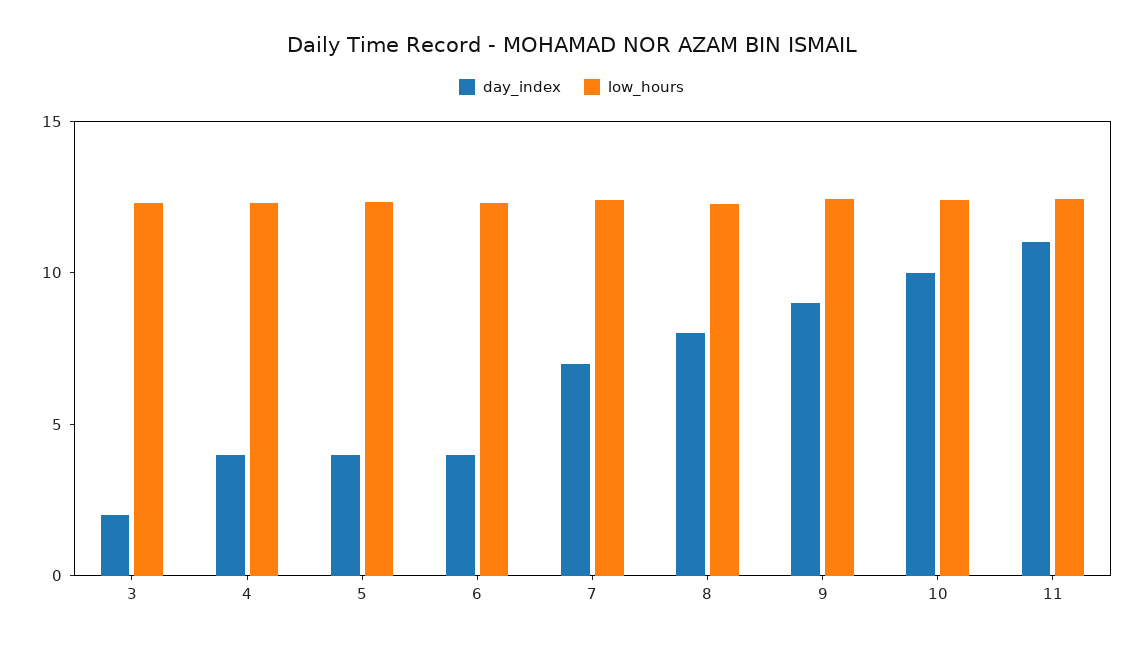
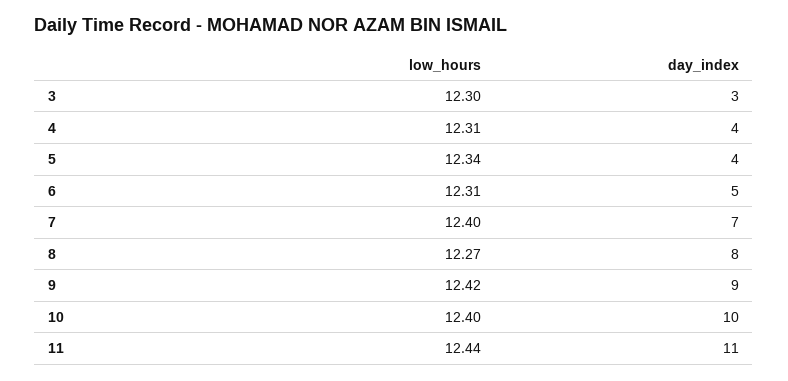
day_index, 3: 2 -> 3
day_index, 6: 4 -> 5

